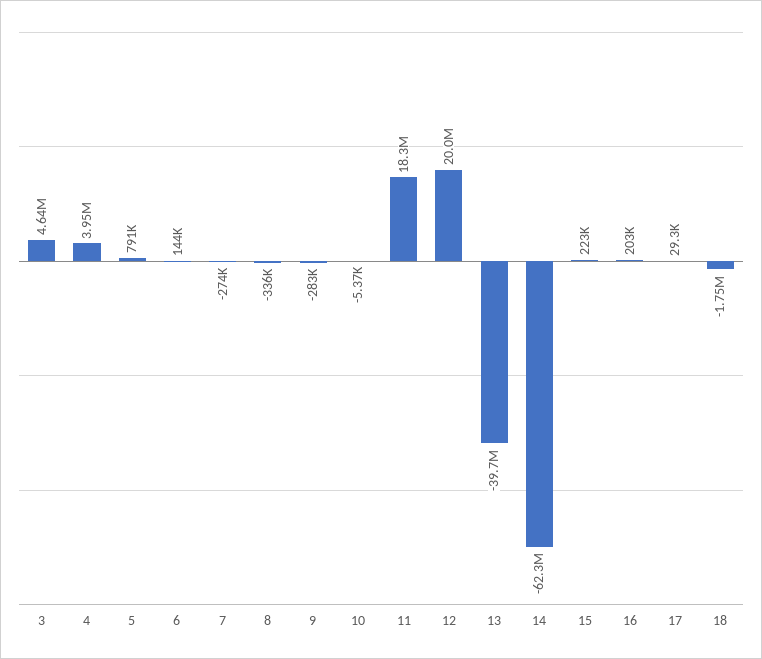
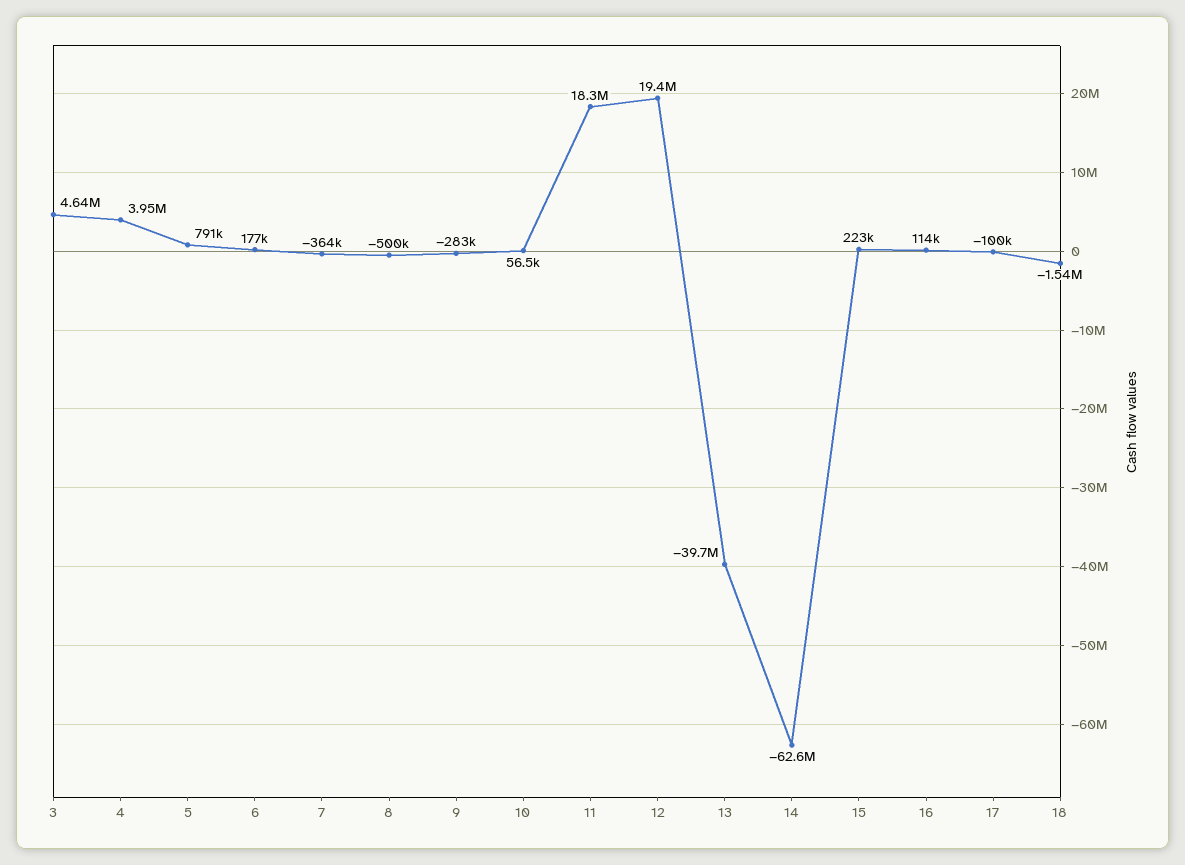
6: 144000 -> 177000
7: -274000 -> -364000
8: -336000 -> -500000
10: -5370 -> 56500
12: 20000000 -> 19400000
14: -62300000 -> -62600000
16: 203000 -> 114000
17: 29300 -> -100000
18: -1750000 -> -1540000

